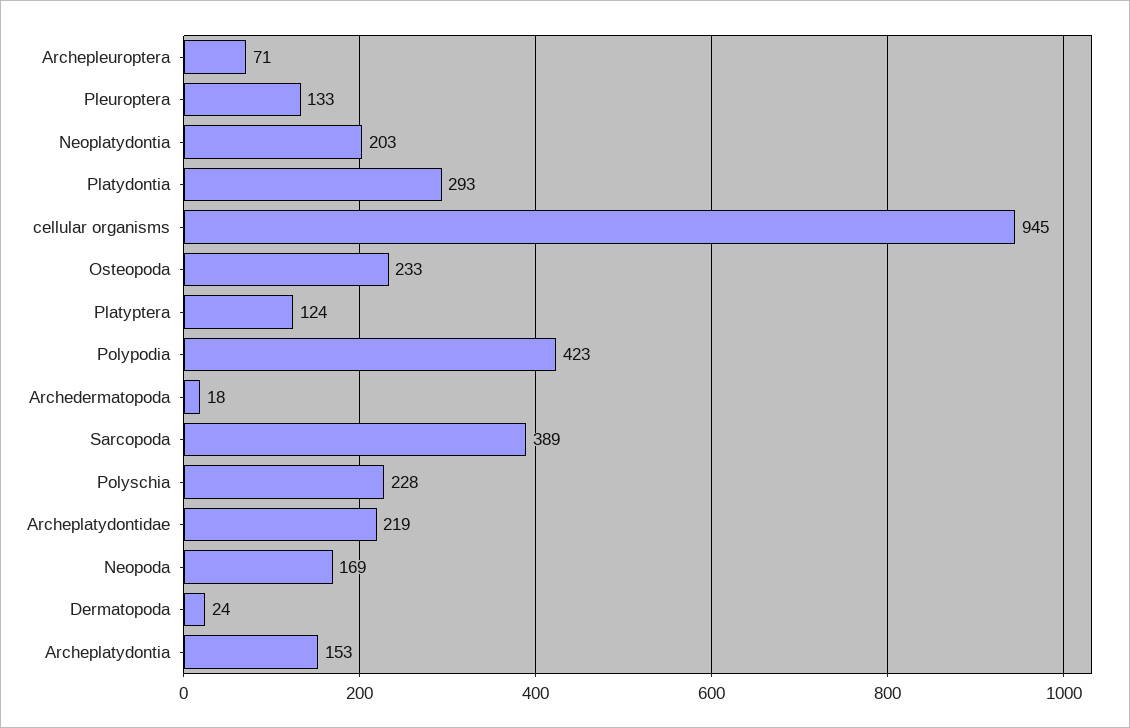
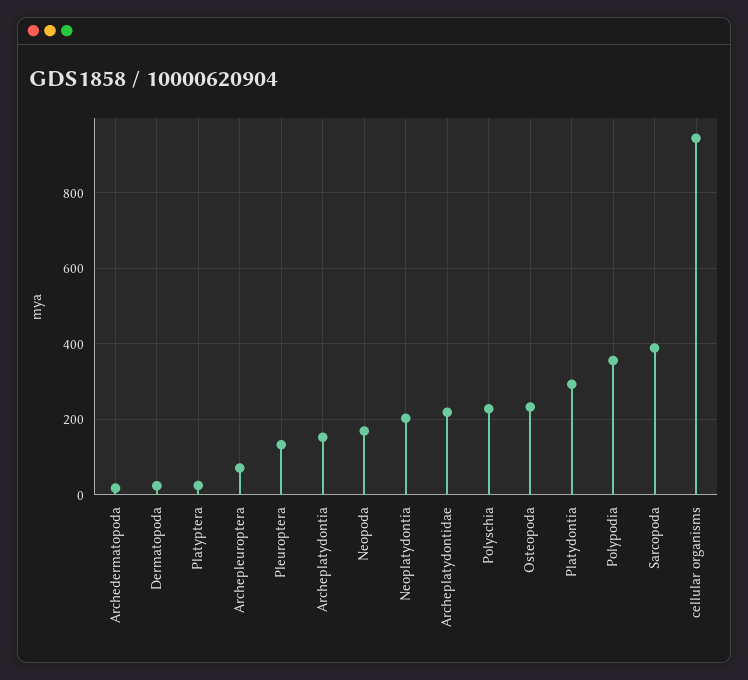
Platyptera: 124 -> 20
Polypodia: 423 -> 360

